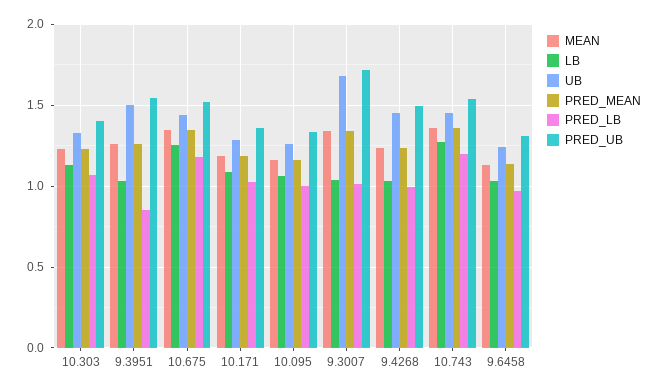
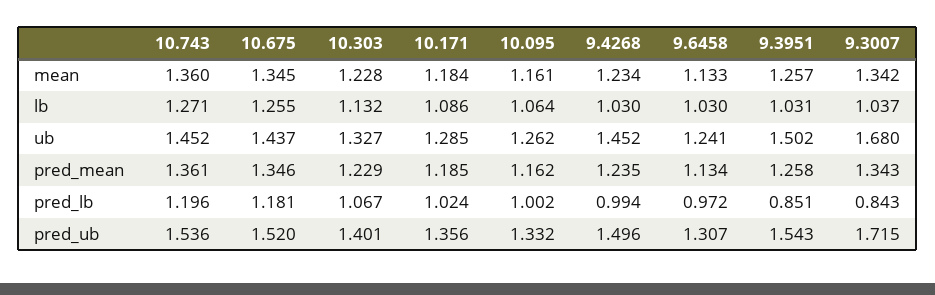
PRED_LB, 9.3007: 1 -> 0.843

